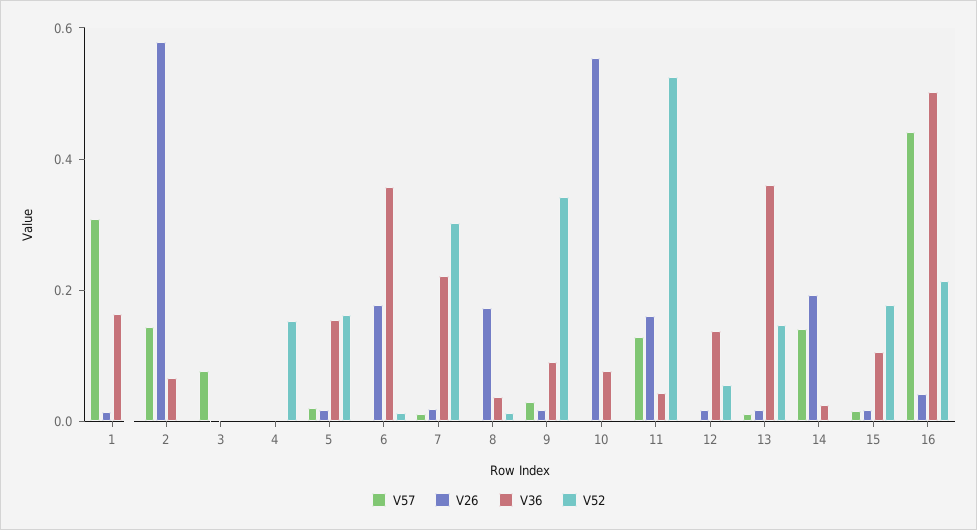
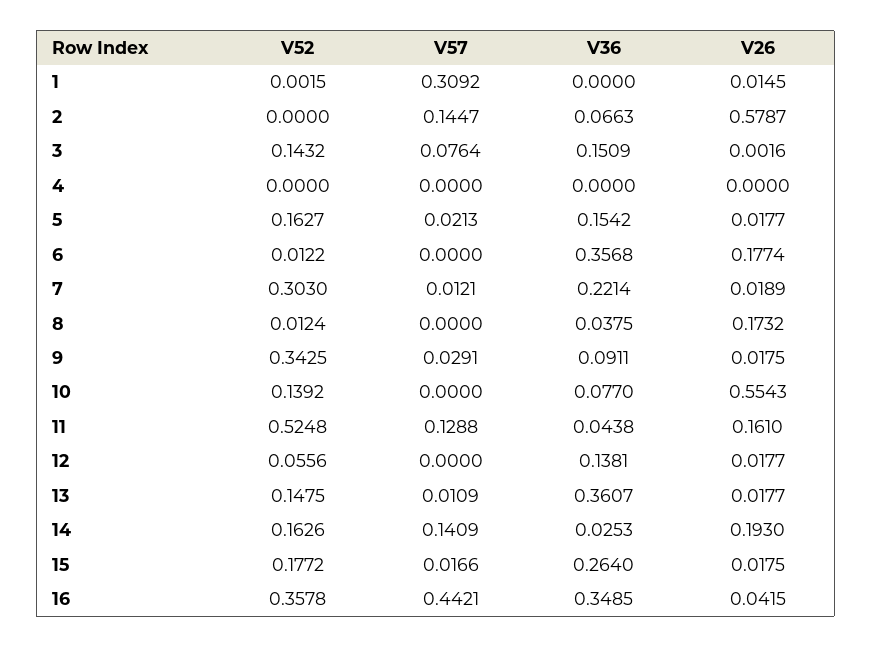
V36, 1: 0.15 -> 0
V36, 3: 0 -> 0.1509
V52, 3: 0 -> 0.1432
V52, 4: 0.15 -> 0
V52, 10: 0 -> 0.1392
V52, 14: 0 -> 0.1626
V36, 15: 0.1 -> 0.264
V36, 16: 0.5 -> 0.3485
V52, 16: 0.2 -> 0.3578

